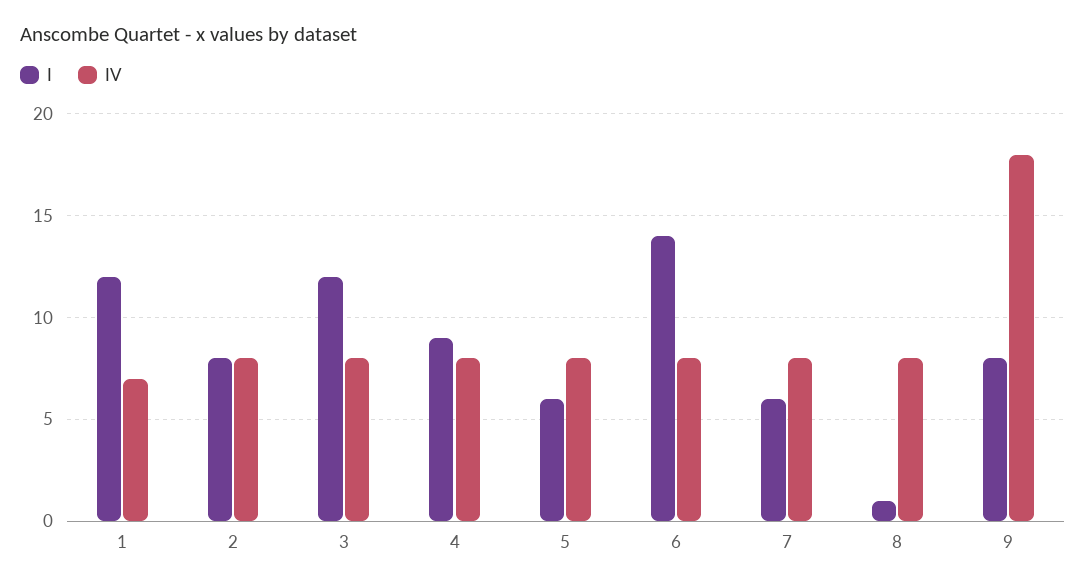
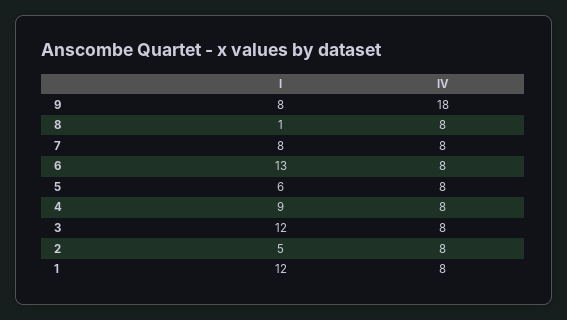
IV, 1: 7 -> 8
I, 2: 8 -> 5
I, 6: 14 -> 13
I, 7: 6 -> 8

